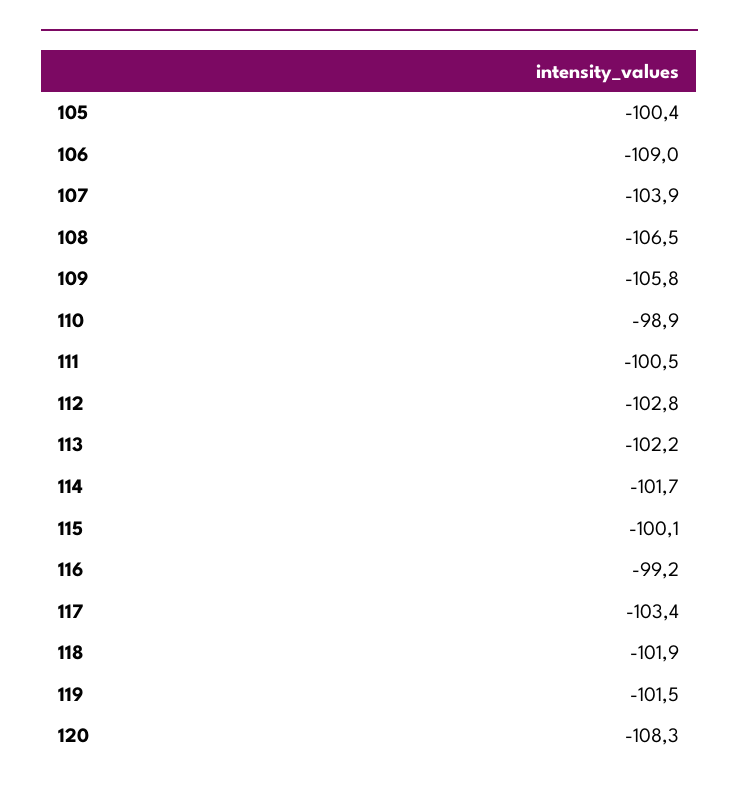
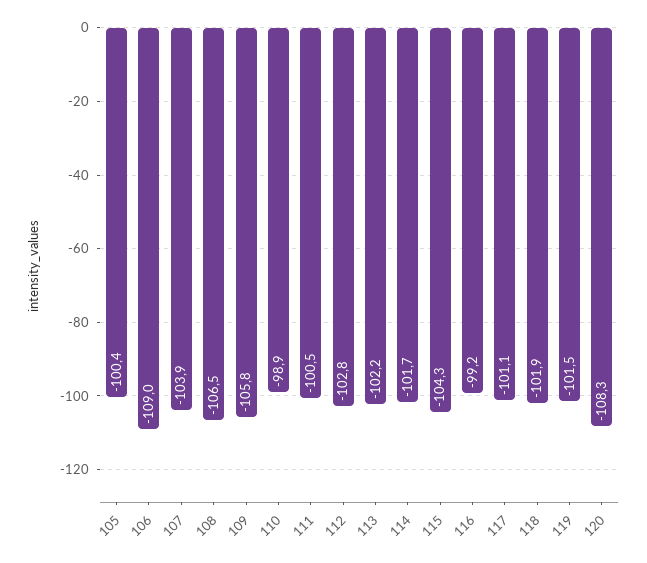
115: -100.1 -> -104.3
117: -103.4 -> -101.1

